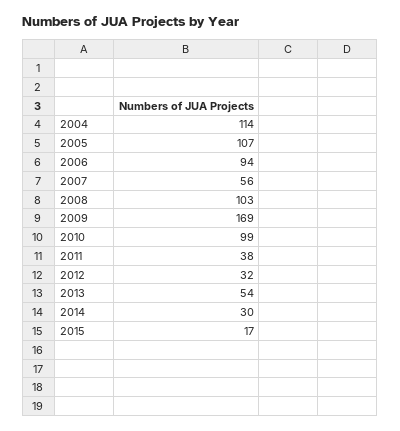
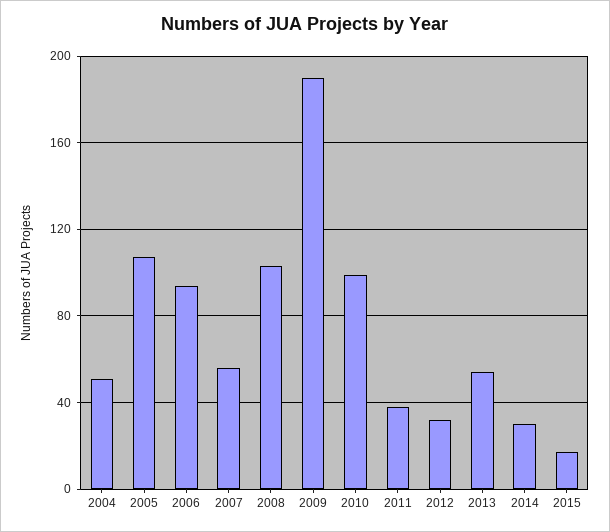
2004: 114 -> 50
2009: 169 -> 190

